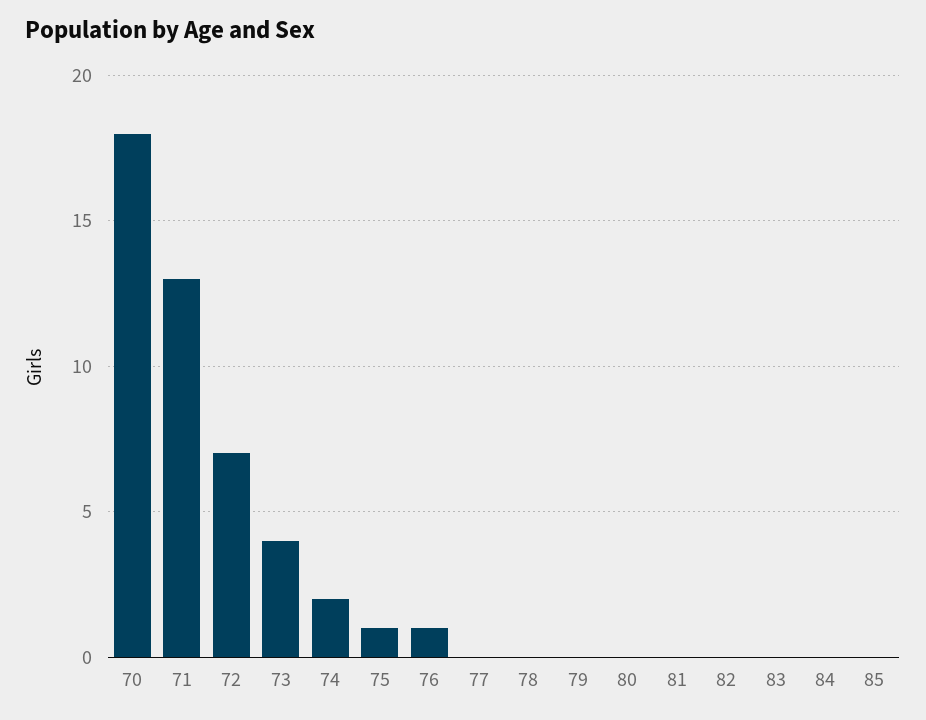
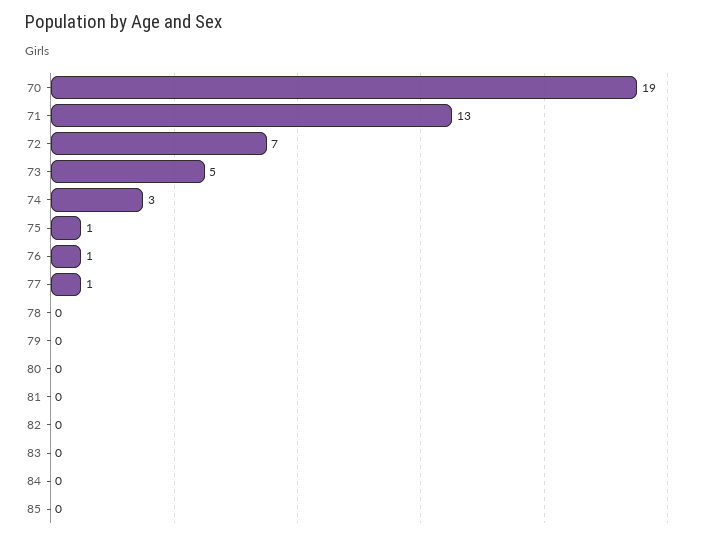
70: 18 -> 19
73: 4 -> 5
74: 2 -> 3
77: 0 -> 1

